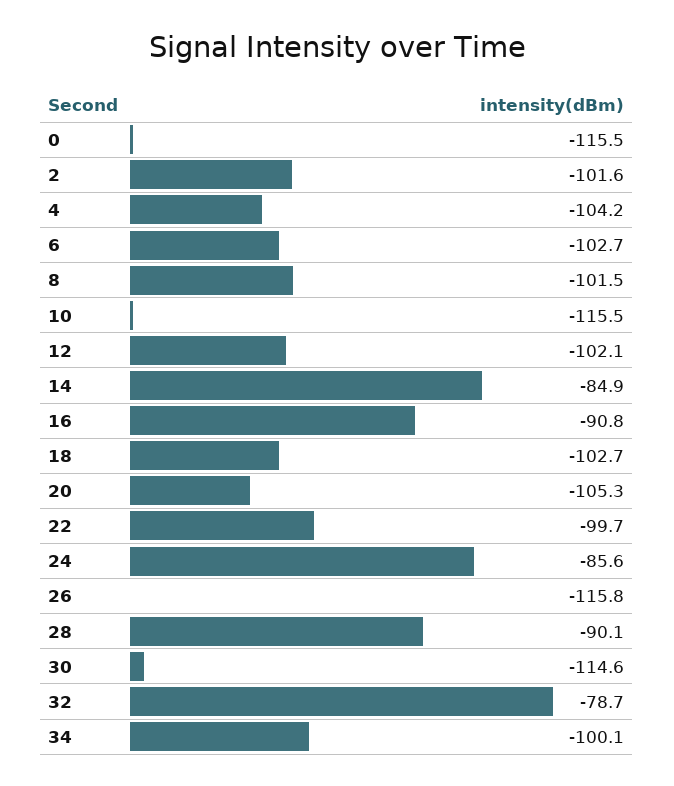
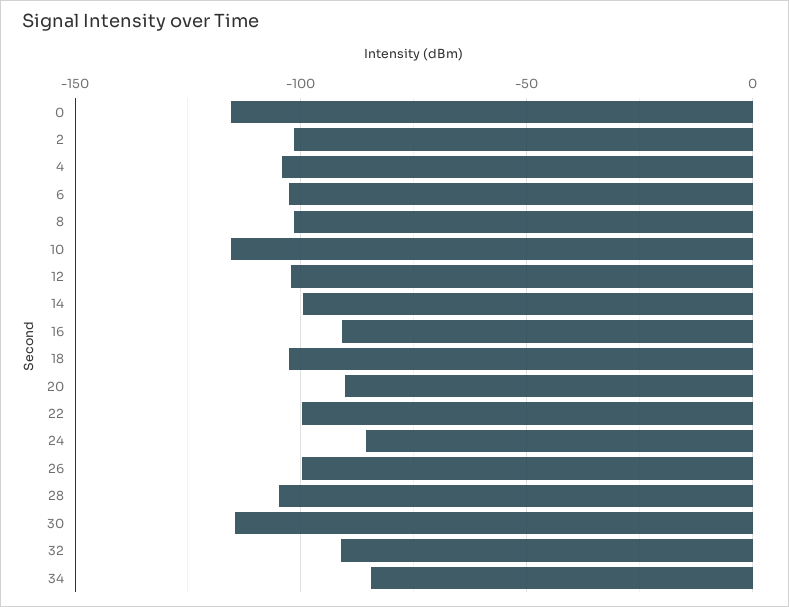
14: -84.9 -> -100
20: -105.3 -> -90
26: -115.8 -> -100
28: -90.1 -> -105
32: -78.7 -> -90
34: -100.1 -> -85

